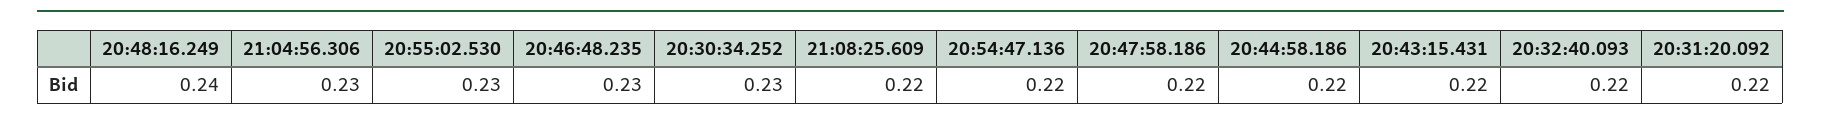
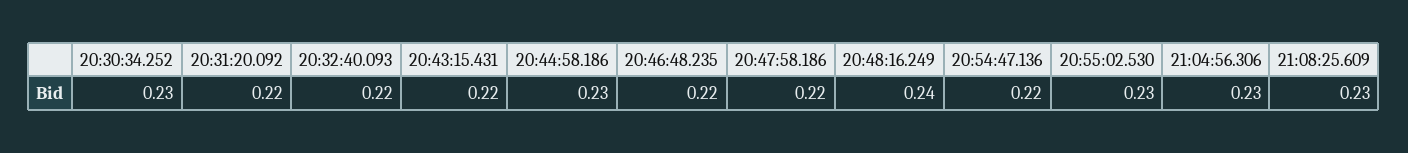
20:46:48.235: 0.23 -> 0.22
21:08:25.609: 0.22 -> 0.23
20:44:58.186: 0.22 -> 0.23

